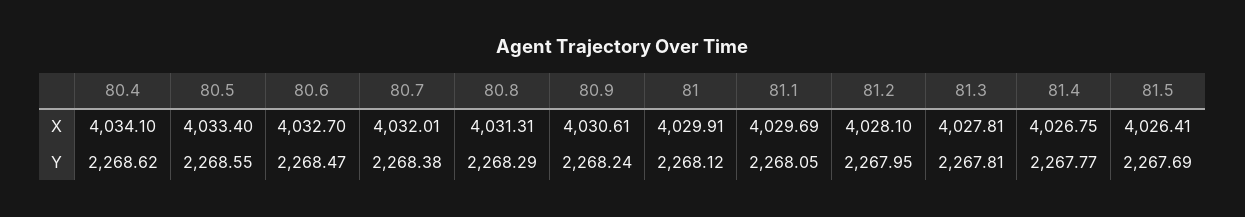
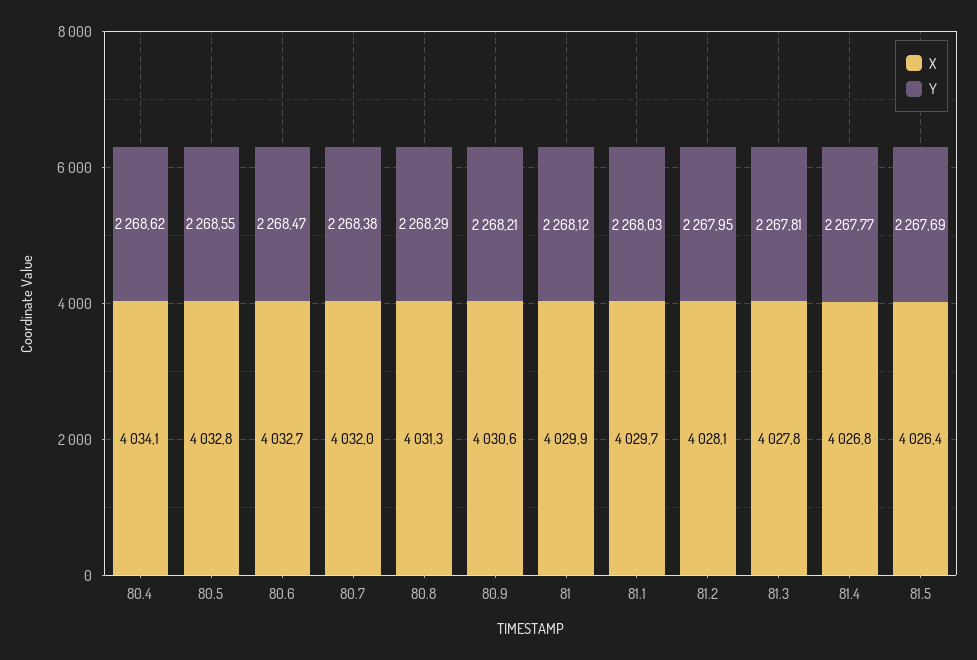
X, 80.5: 4033.4 -> 4032.8
Y, 80.9: 2268.24 -> 2268.21
Y, 81.1: 2268.05 -> 2268.03

